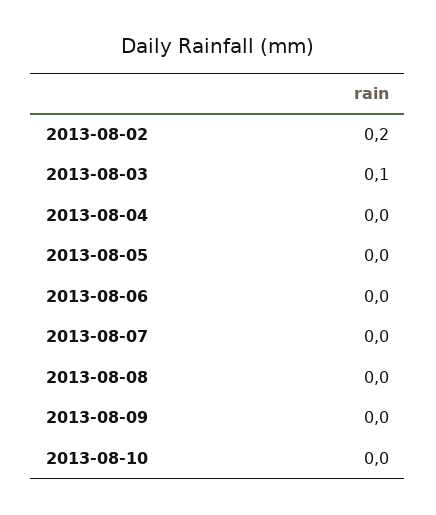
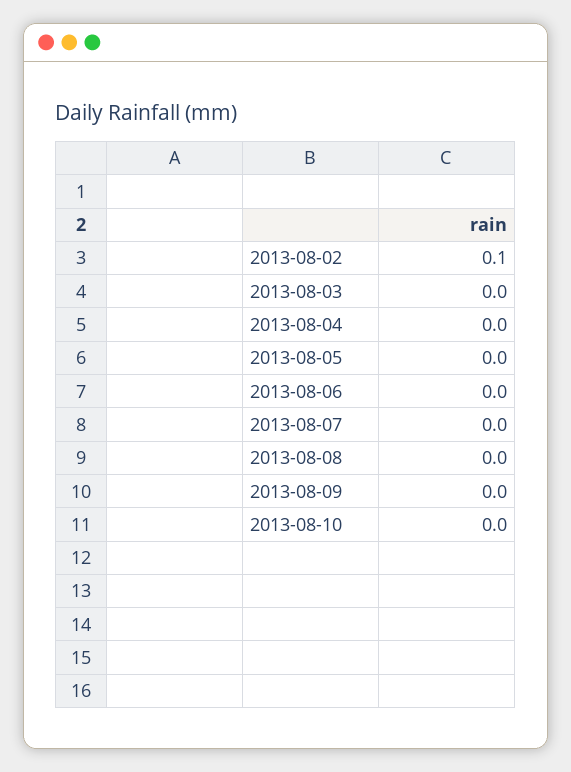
2013-08-02: 0.2 -> 0.1
2013-08-03: 0.1 -> 0

